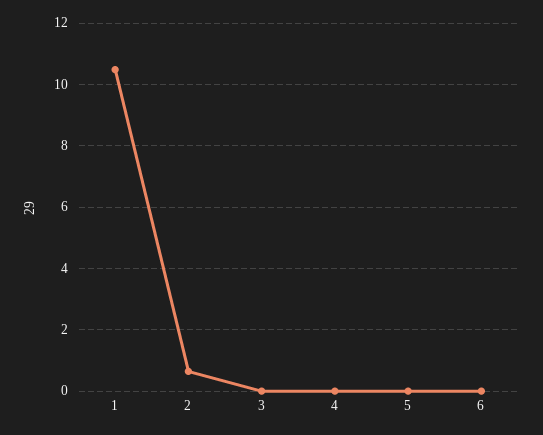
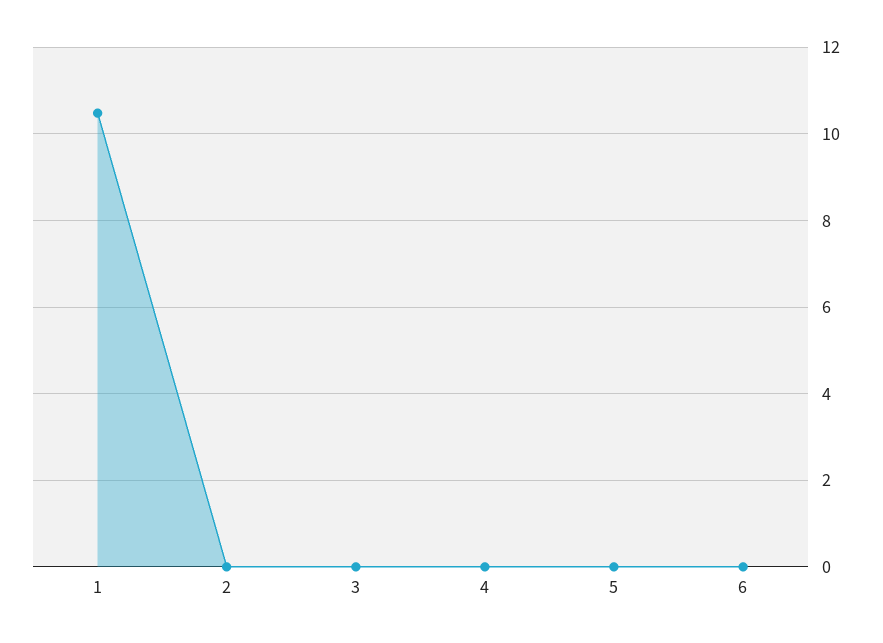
2: 0.6 -> 0

